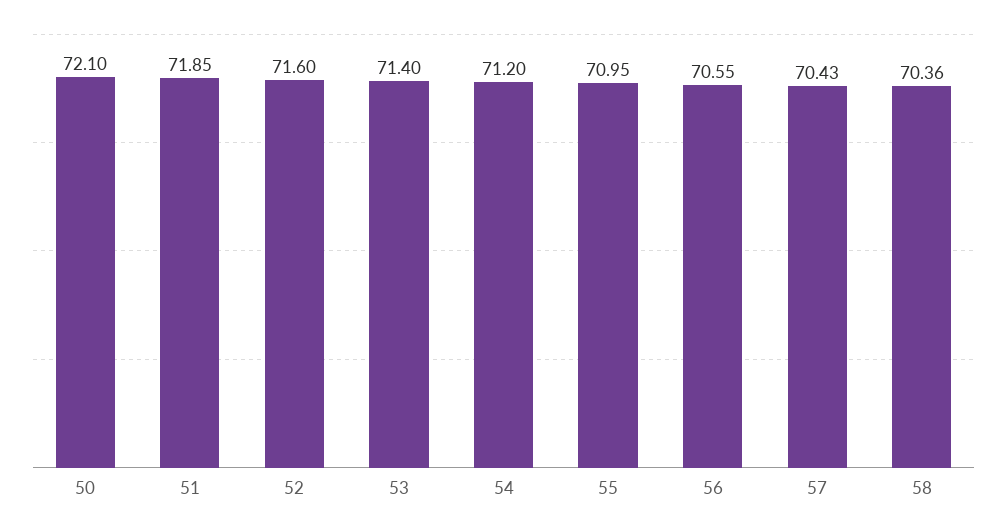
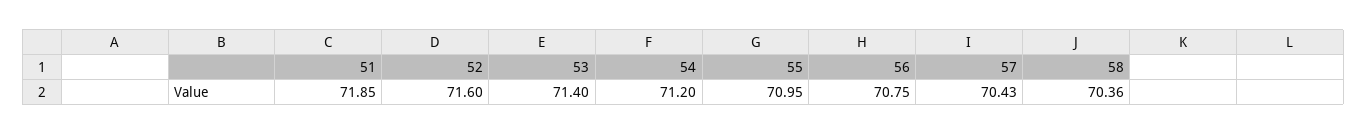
50: 72.1 -> none
56: 70.55 -> 70.75

